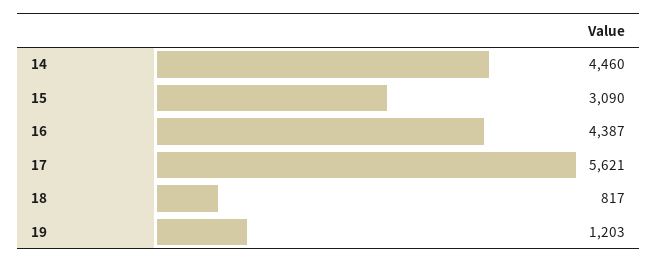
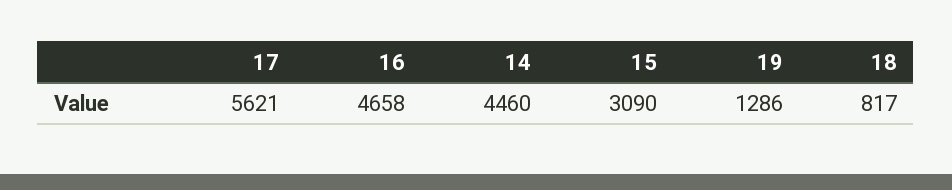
16: 4387 -> 4658
19: 1203 -> 1286

